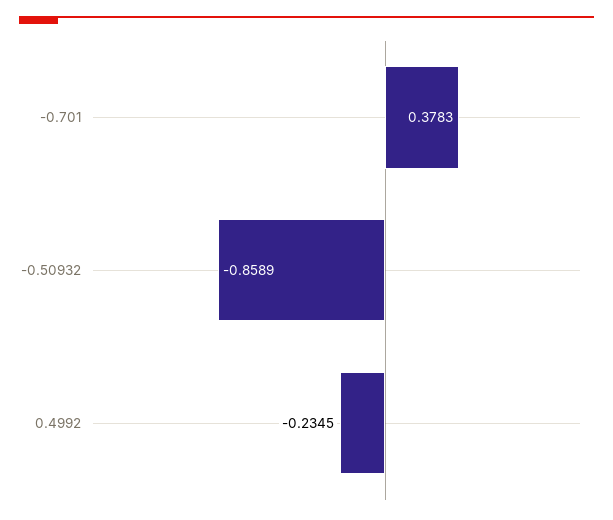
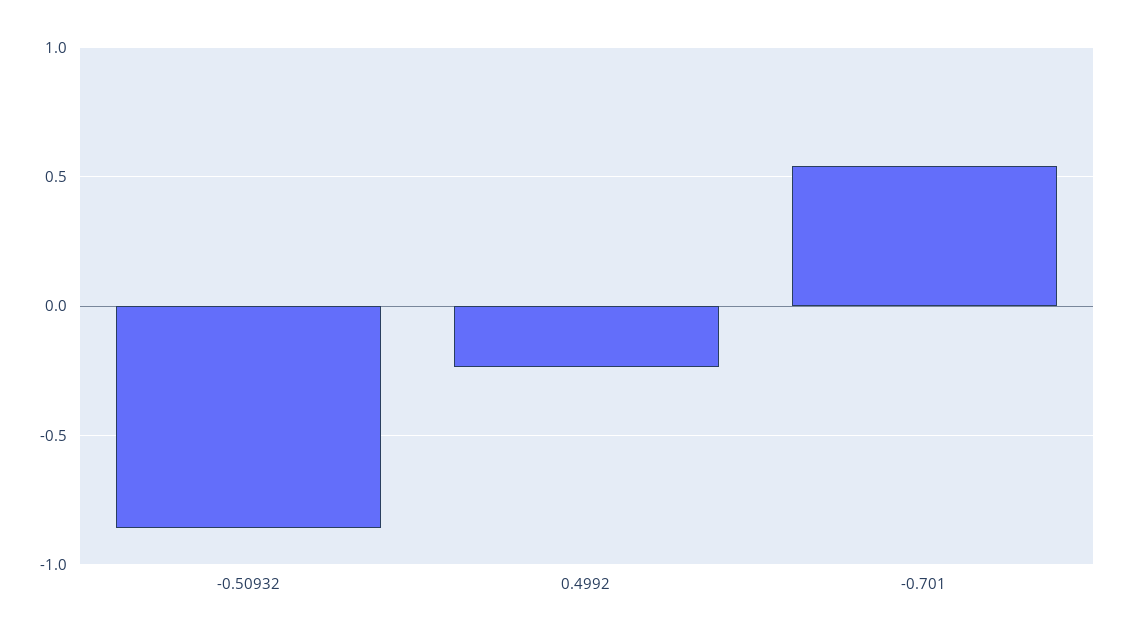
-0.701: 0.3783 -> 0.55

